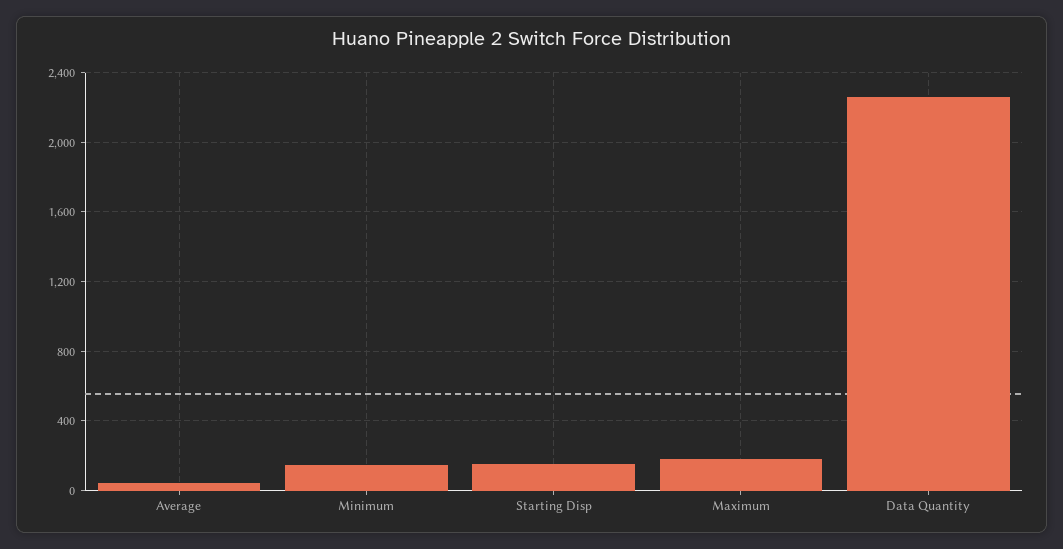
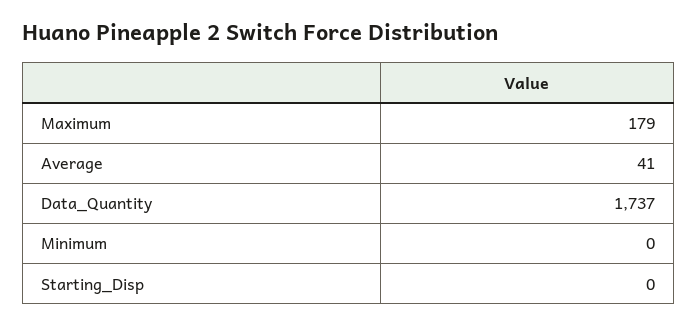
Minimum: 150 -> 0
Starting Disp: 150 -> 0
Data Quantity: 2250 -> 1737

